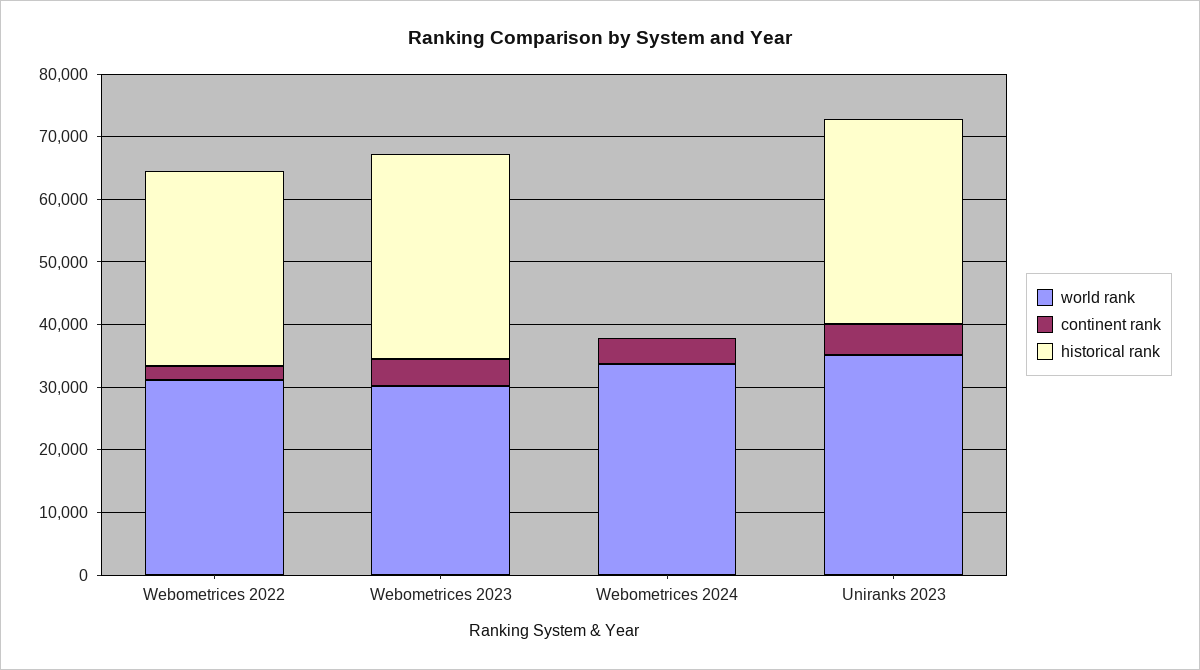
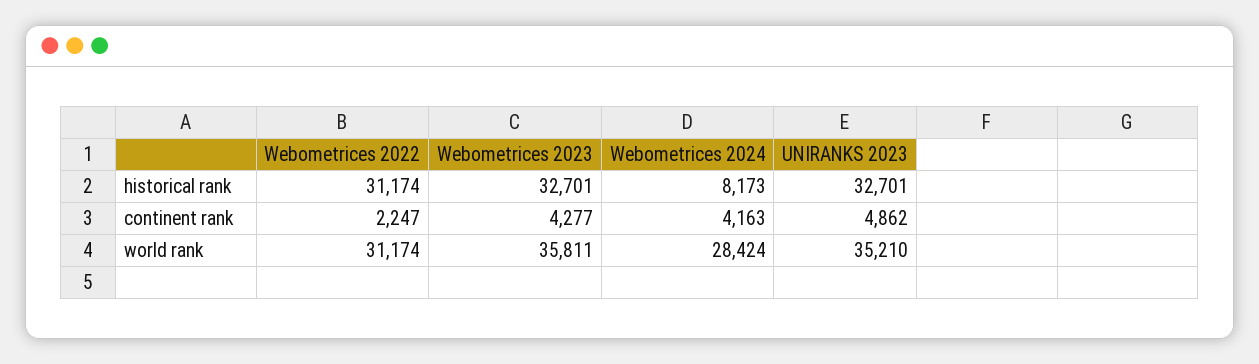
world rank, Webometrices 2023: 30000 -> 35811
world rank, Webometrices 2024: 34000 -> 28424
historical rank, Webometrices 2024: 0 -> 8173

